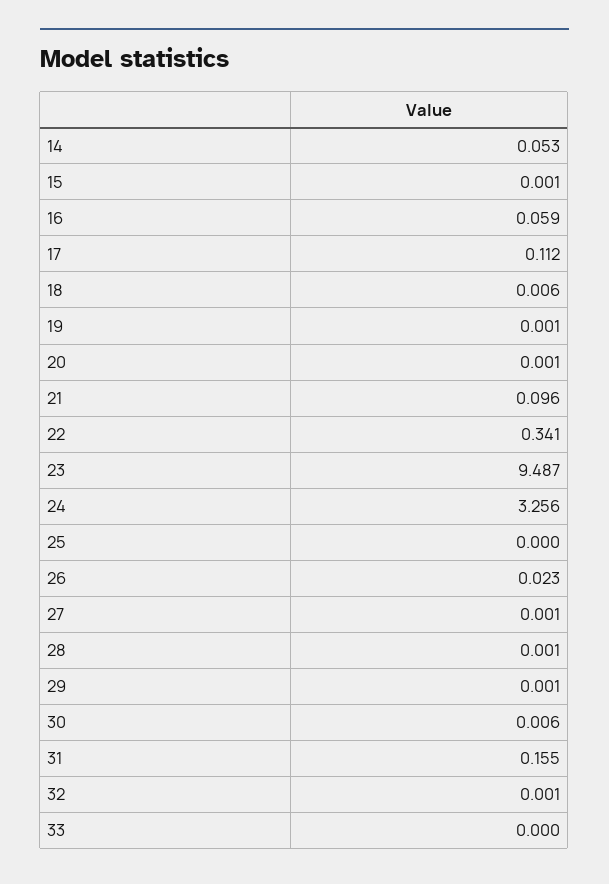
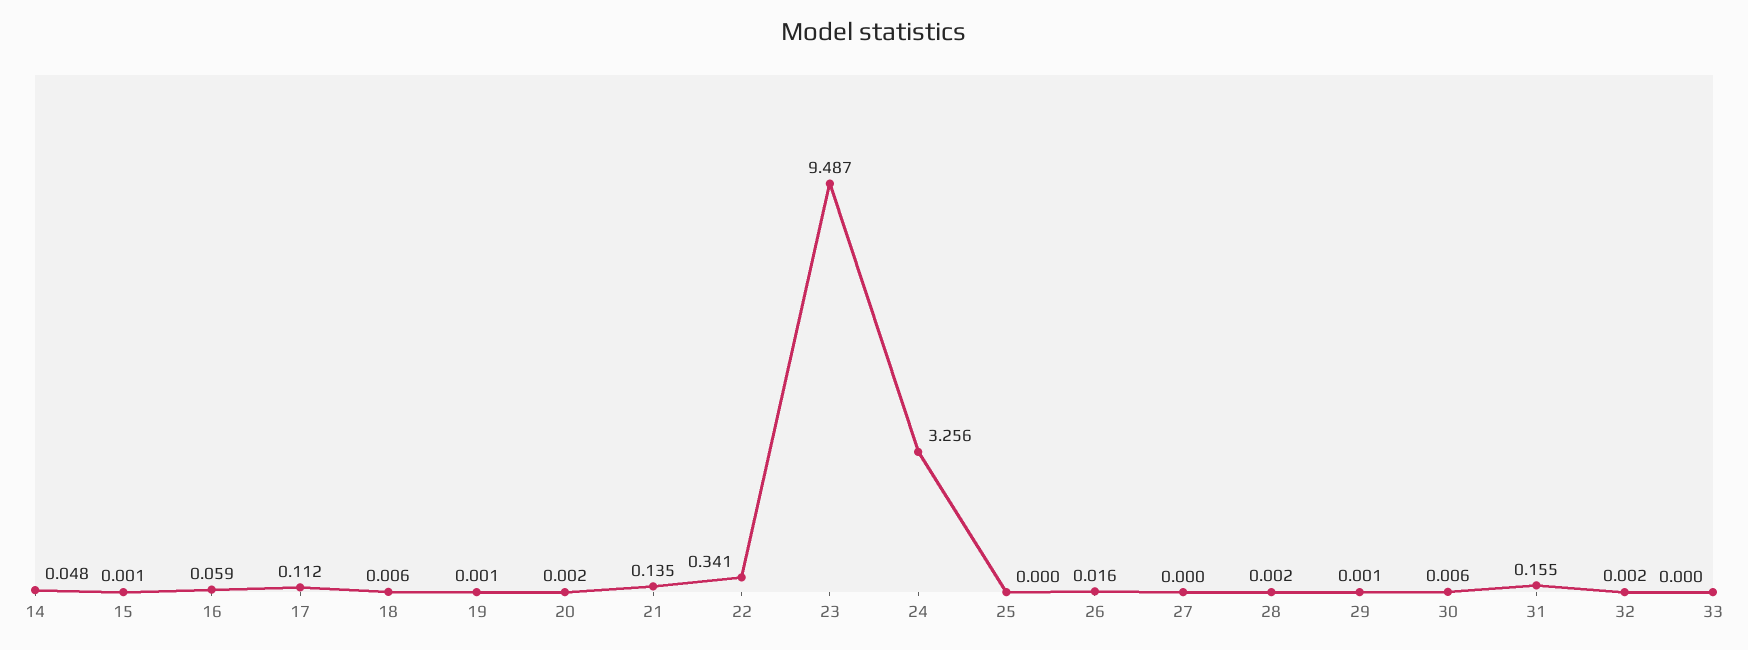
14: 0.053 -> 0.048
20: 0.001 -> 0.002
21: 0.096 -> 0.135
26: 0.023 -> 0.016
27: 0.001 -> 0
28: 0.001 -> 0.002
32: 0.001 -> 0.002

